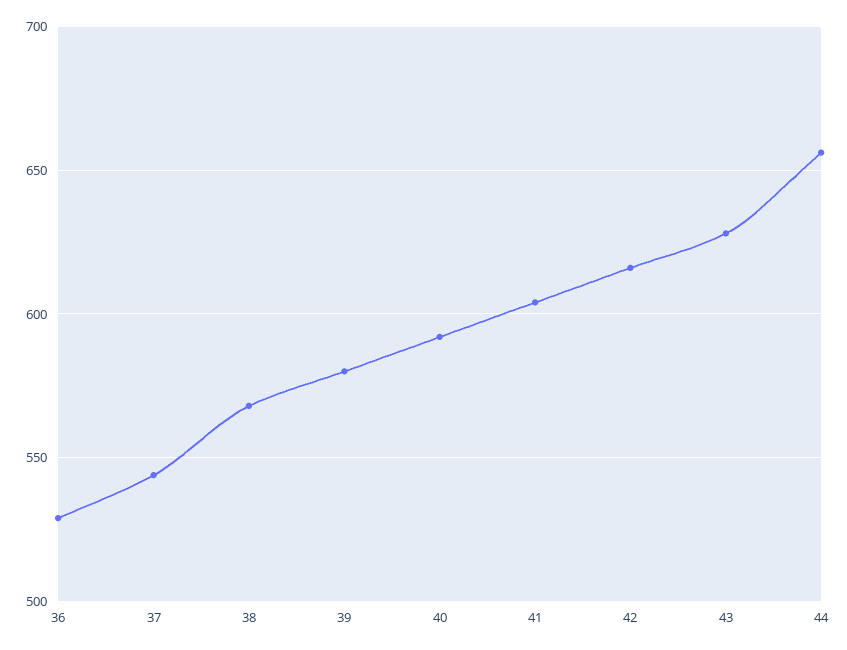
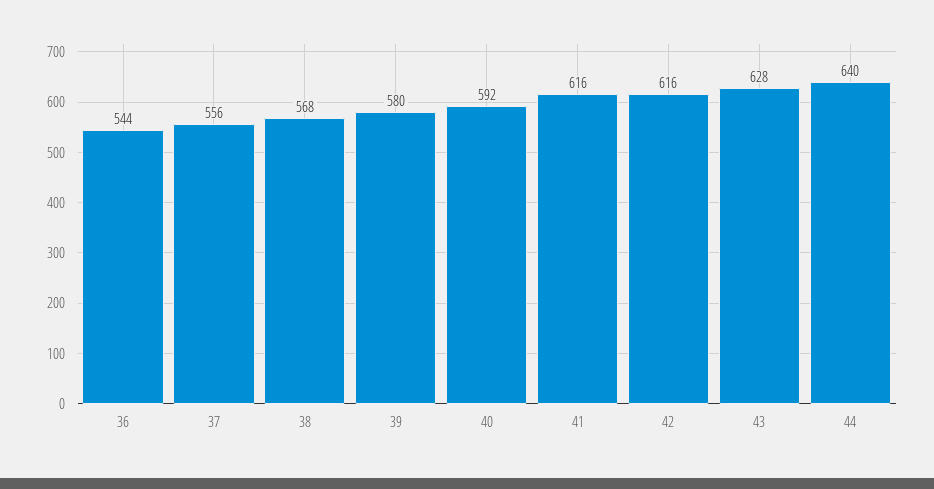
36: 530 -> 544
37: 545 -> 556
41: 605 -> 616
44: 655 -> 640

